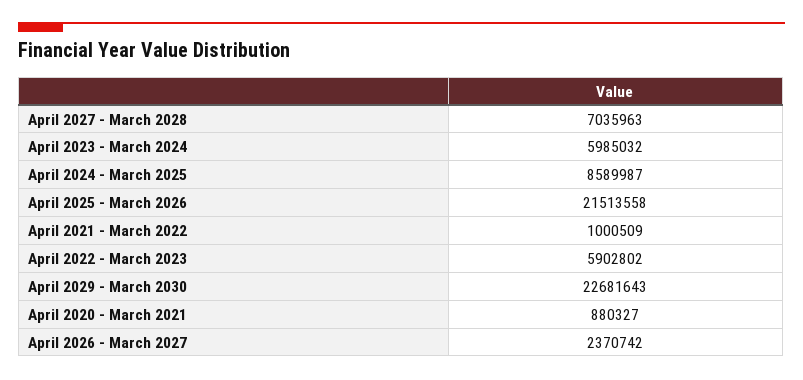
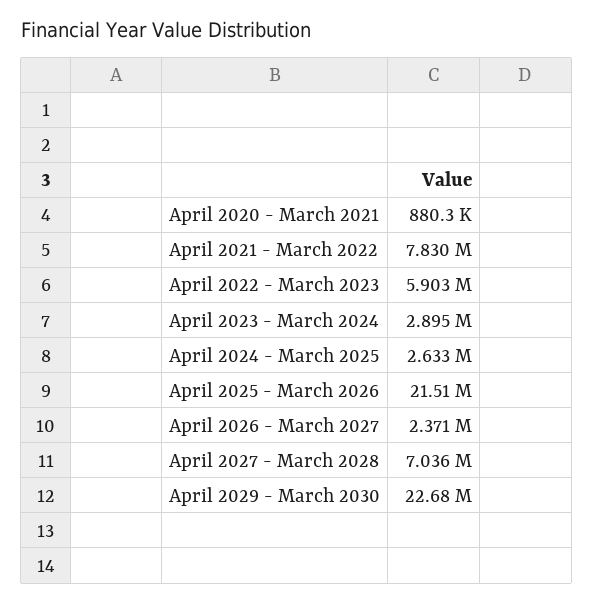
April 2023 - March 2024: 5985032 -> 2895000
April 2024 - March 2025: 8589987 -> 2633000
April 2021 - March 2022: 1000509 -> 7830000

